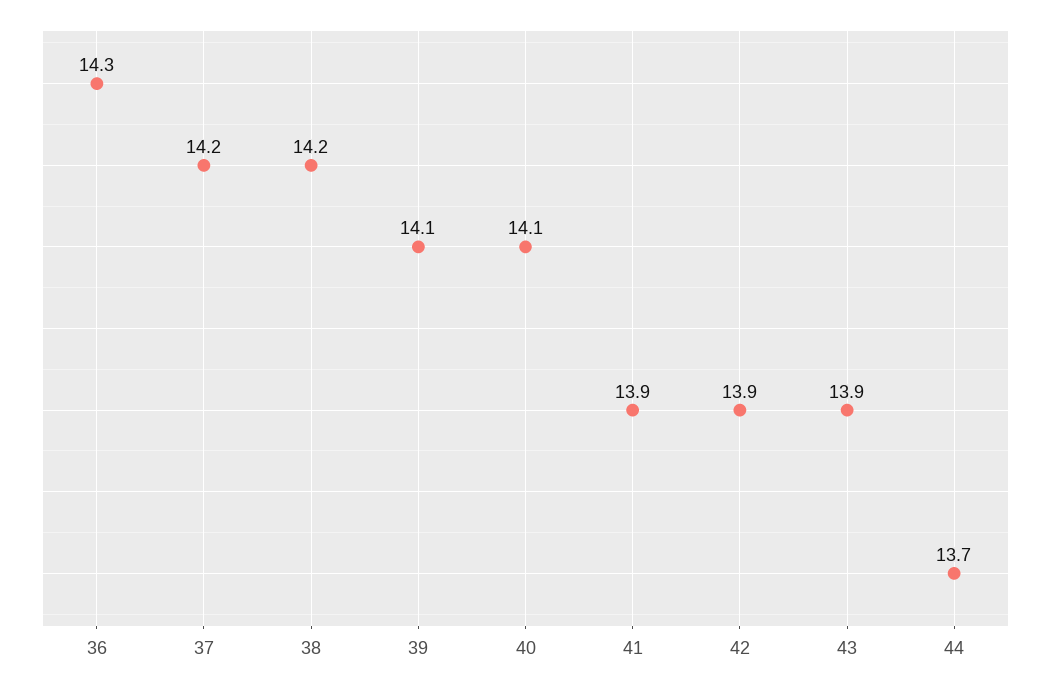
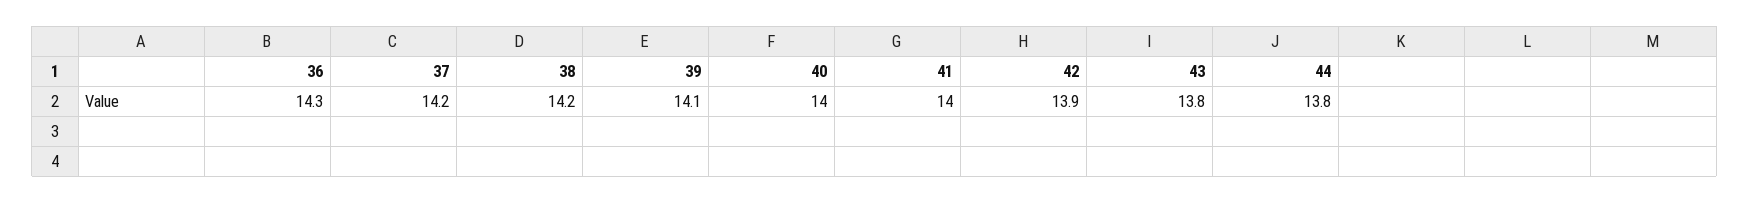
40: 14.1 -> 14
41: 13.9 -> 14
43: 13.9 -> 13.8
44: 13.7 -> 13.8

